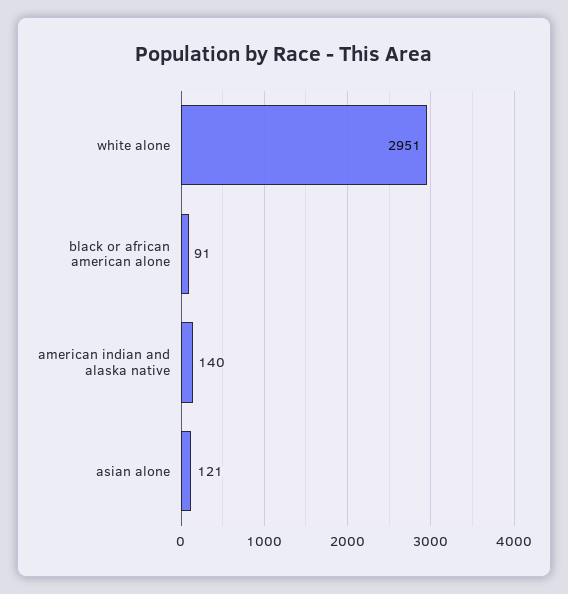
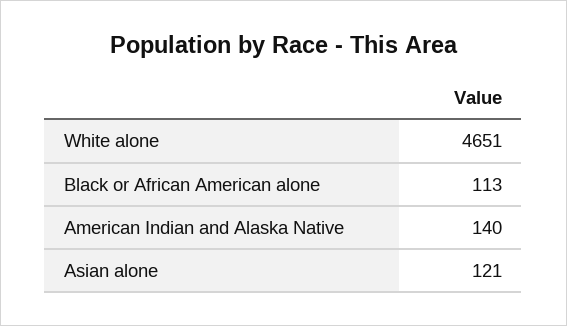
white alone: 2951 -> 4651
black or african american alone: 91 -> 113

